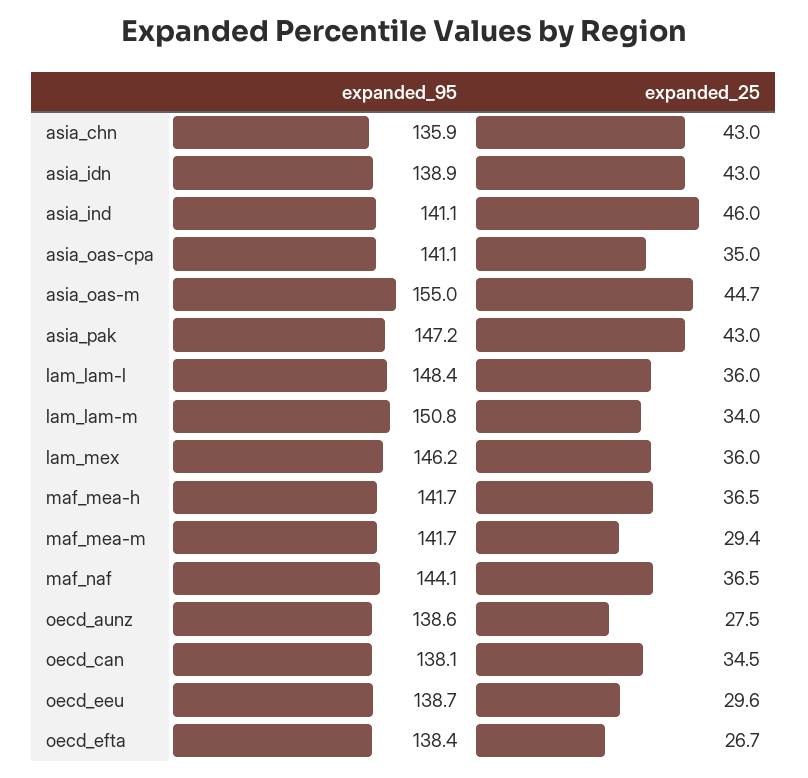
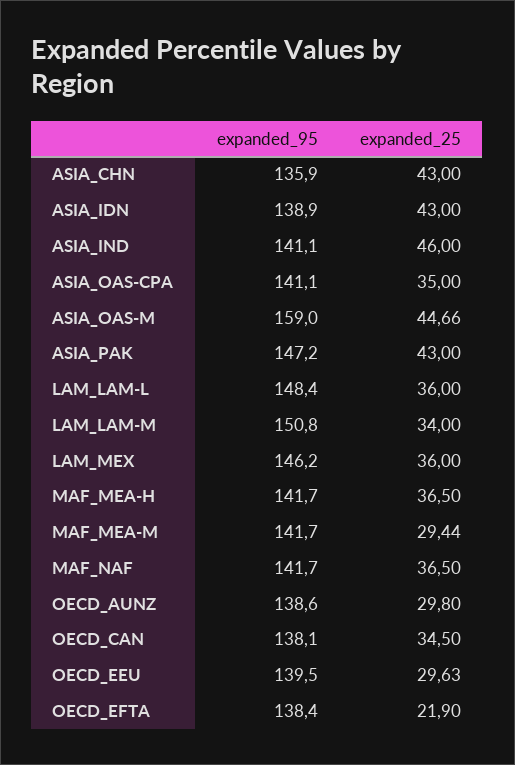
expanded_95, asia_oas-m: 155 -> 159
expanded_95, maf_naf: 144.1 -> 141.7
expanded_25, oecd_aunz: 27.5 -> 29.8
expanded_95, oecd_eeu: 138.7 -> 139.5
expanded_25, oecd_efta: 26.7 -> 21.9

